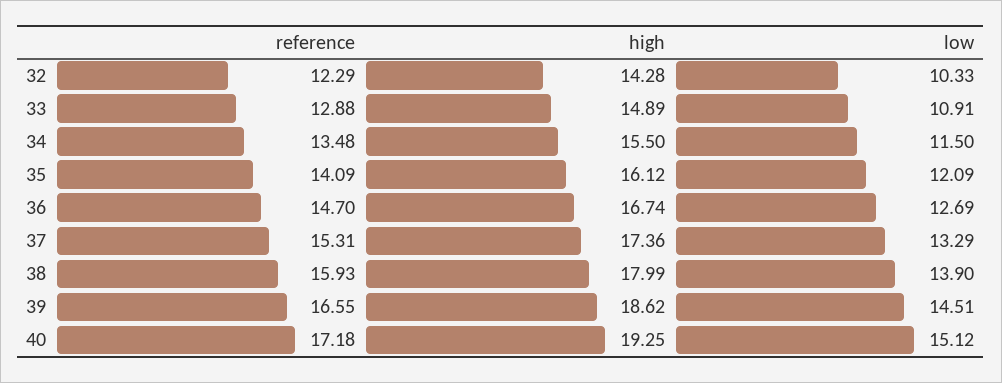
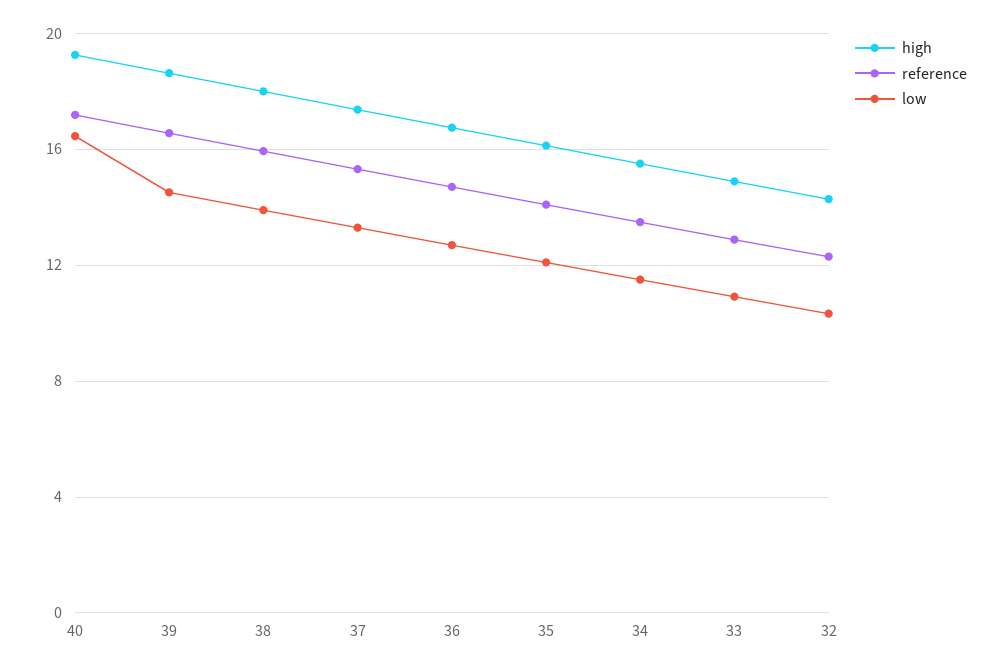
low, 40: 15.12 -> 16.5

